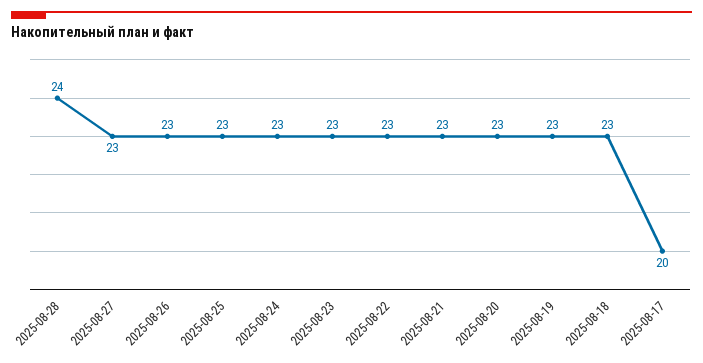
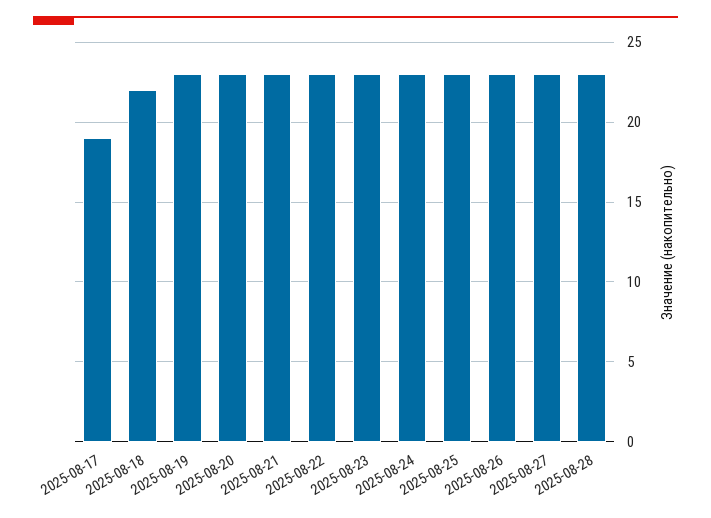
2025-08-28: 24 -> 23
2025-08-18: 23 -> 22
2025-08-17: 20 -> 19

